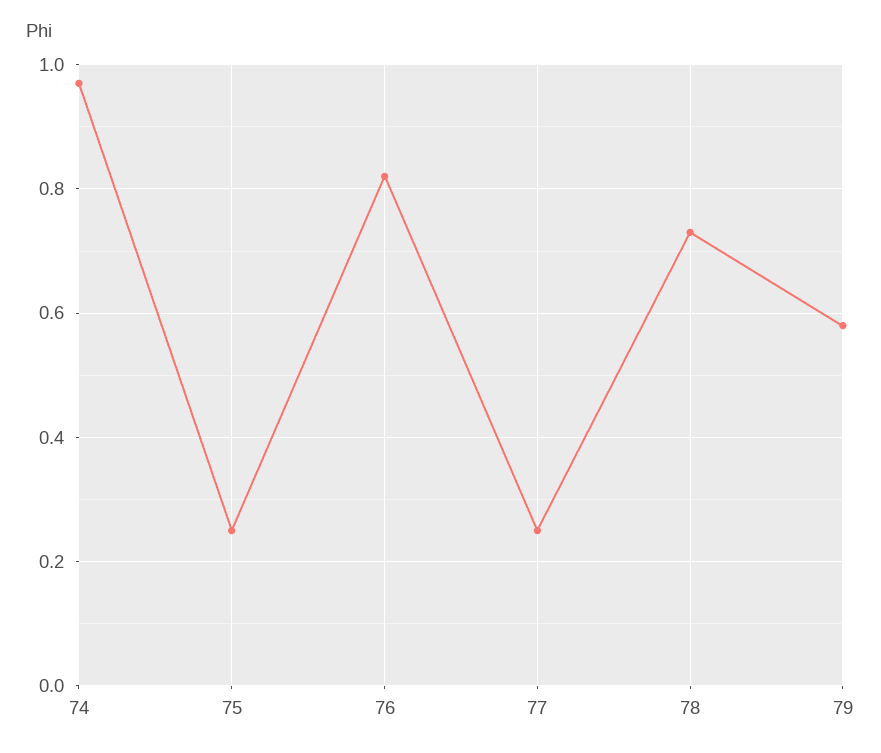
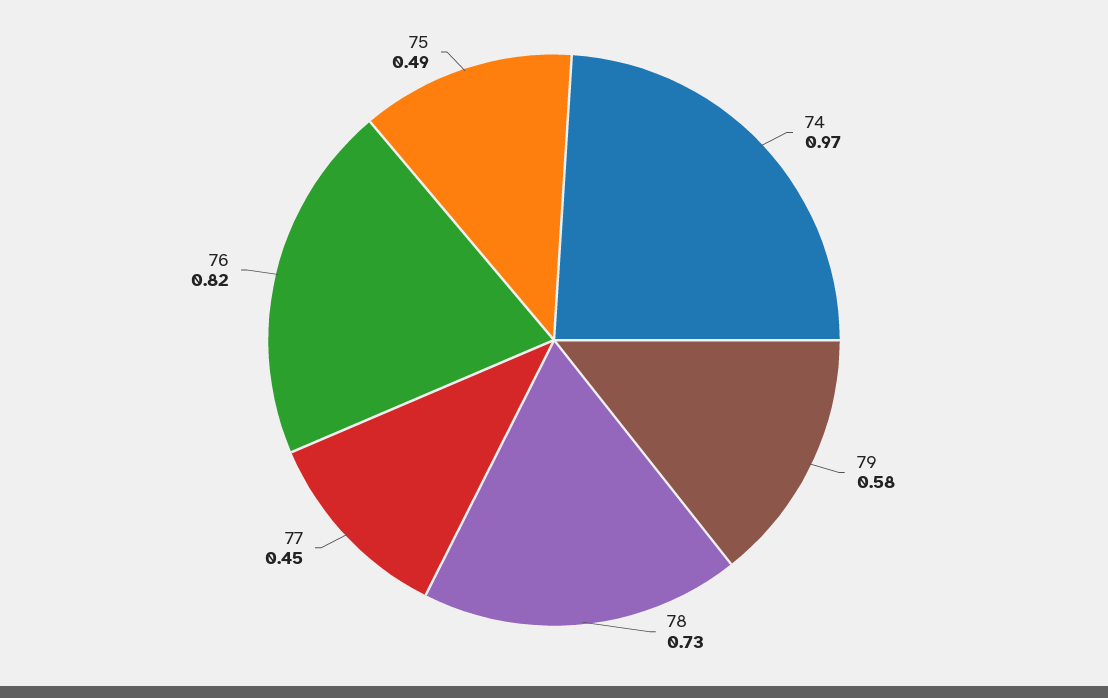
75: 0.25 -> 0.49
77: 0.25 -> 0.45

